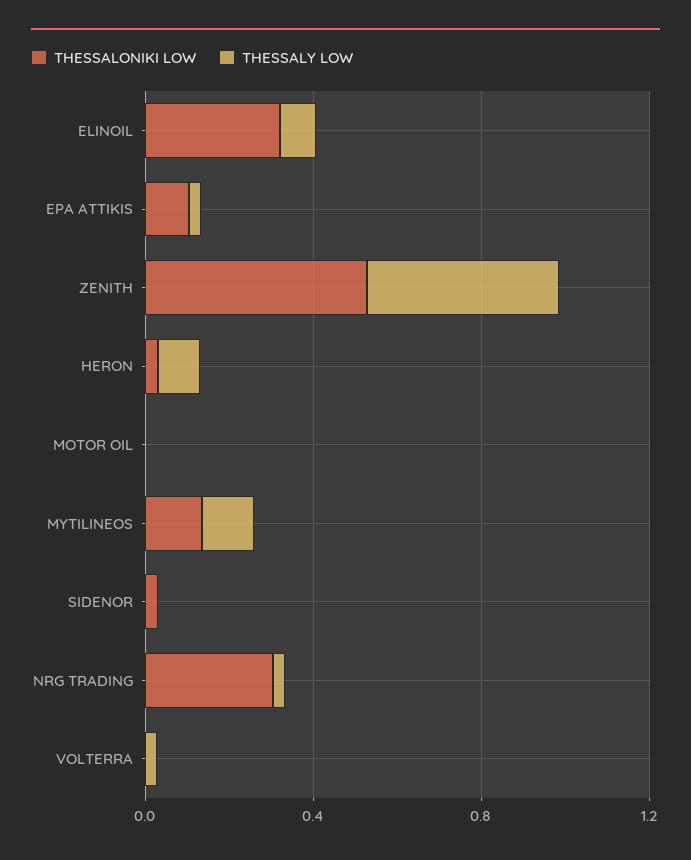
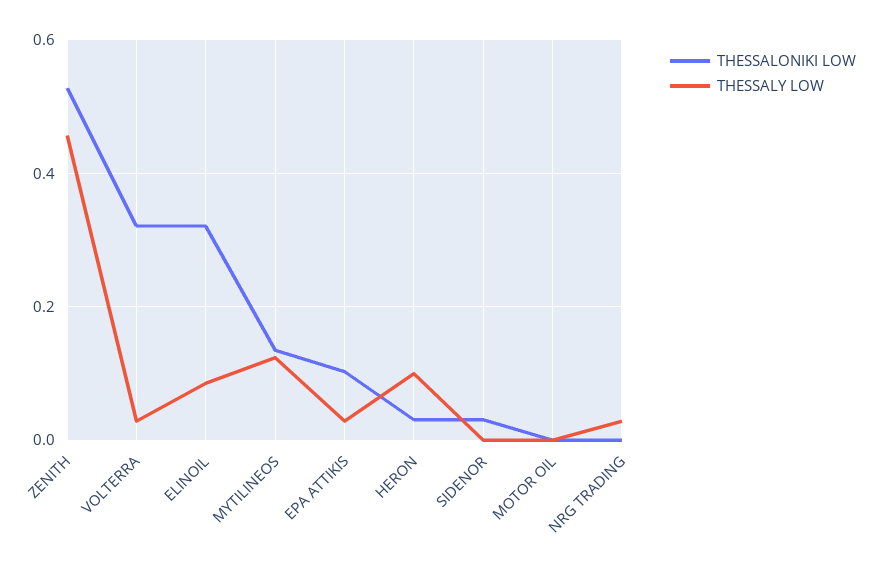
THESSALONIKI LOW, NRG TRADING: 0.3 -> 0
THESSALONIKI LOW, VOLTERRA: 0 -> 0.32

